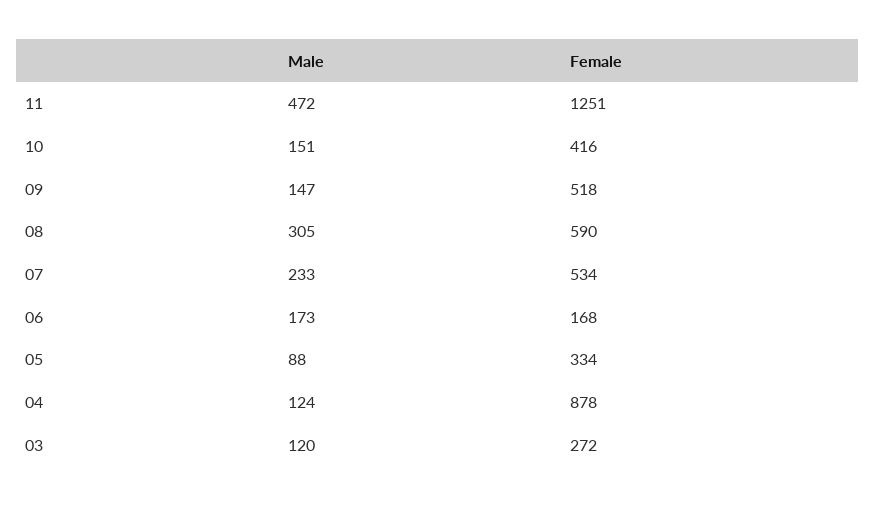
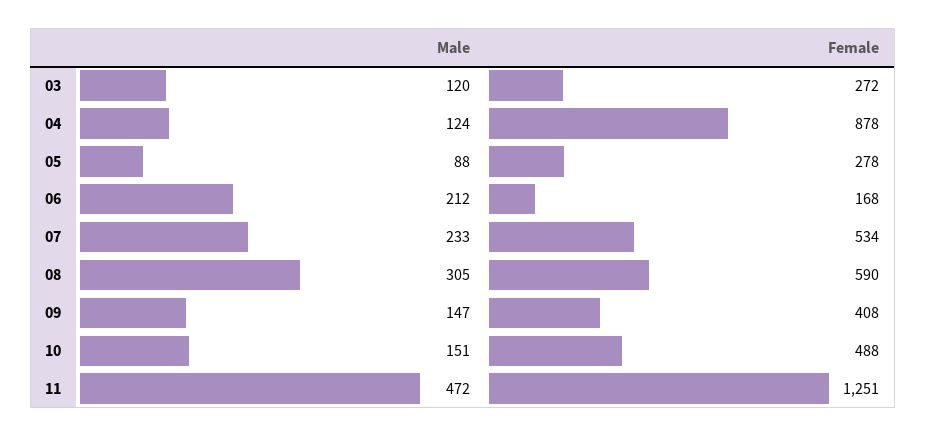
Female, 10: 416 -> 488
Female, 09: 518 -> 408
Male, 06: 173 -> 212
Female, 05: 334 -> 278

